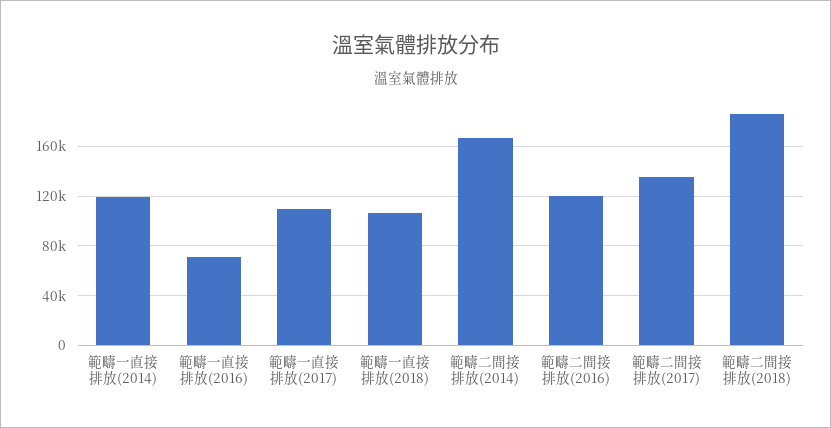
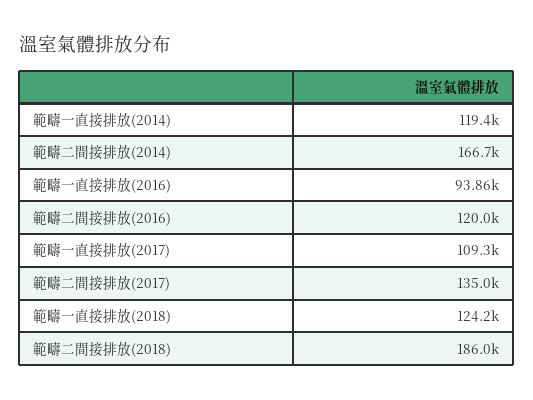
範疇一直接排放(2016): 70000 -> 93860
範疇一直接排放(2018): 105000 -> 124200

